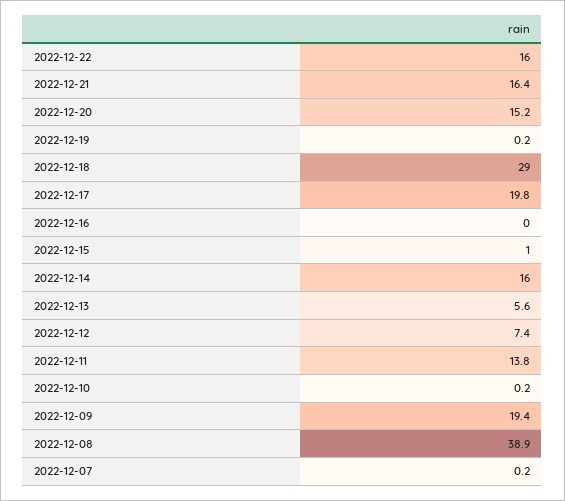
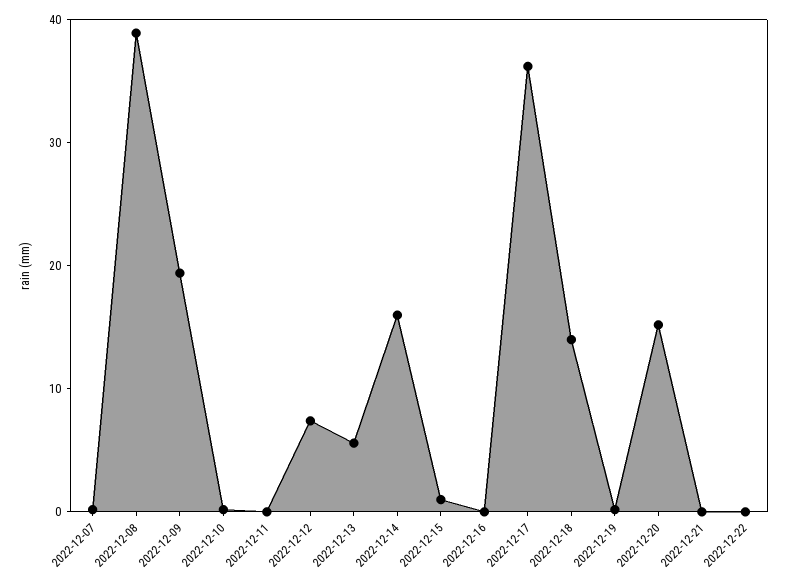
2022-12-22: 16 -> 0
2022-12-21: 16.4 -> 0
2022-12-18: 29 -> 14
2022-12-17: 19.8 -> 36
2022-12-11: 13.8 -> 0

